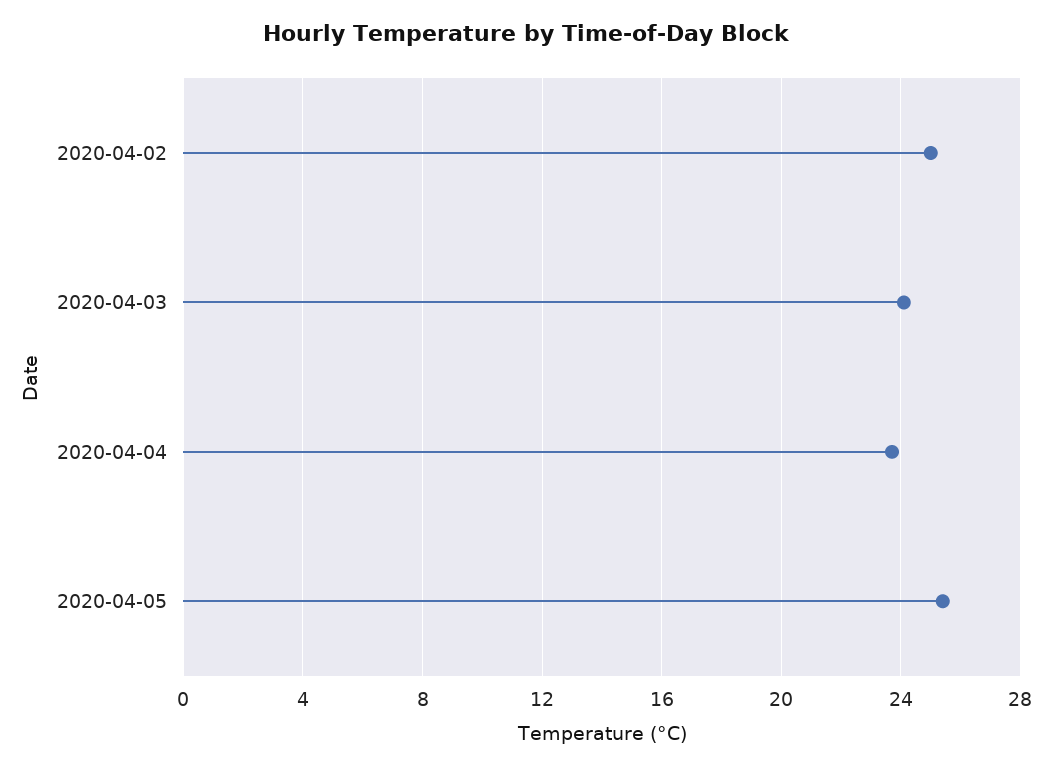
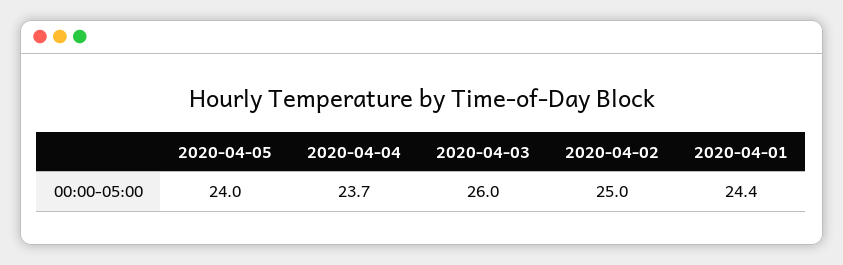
2020-04-03: 24 -> 26
2020-04-05: 25.5 -> 24
2020-04-01: none -> 24.4

